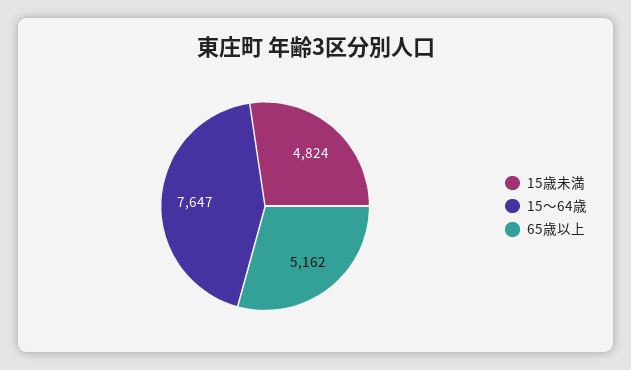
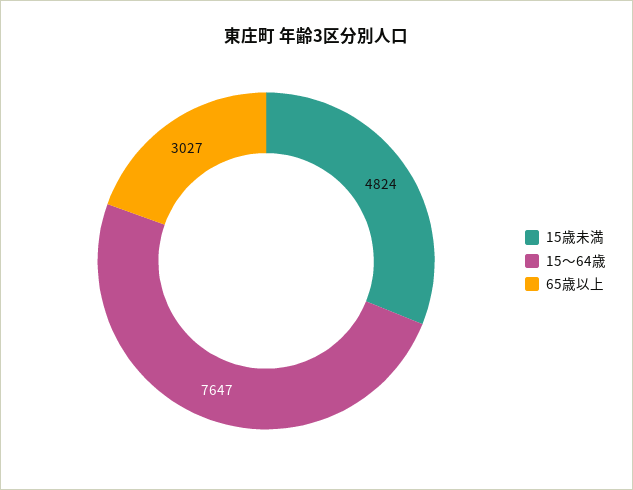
65歳以上: 5162 -> 3027

